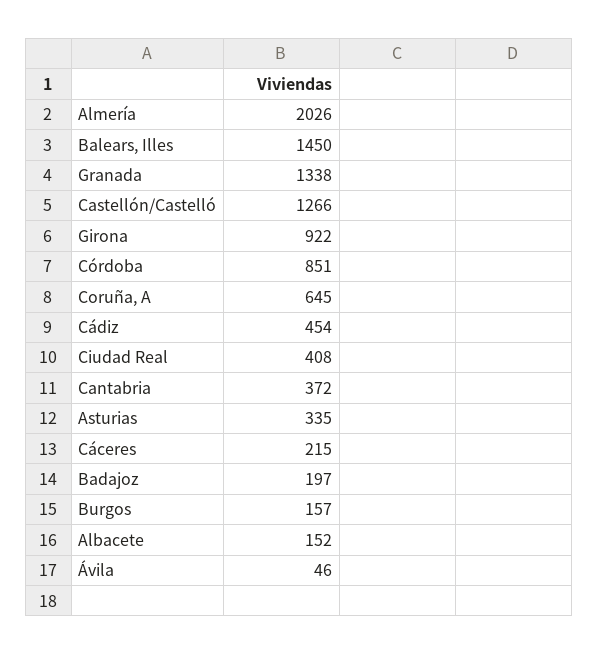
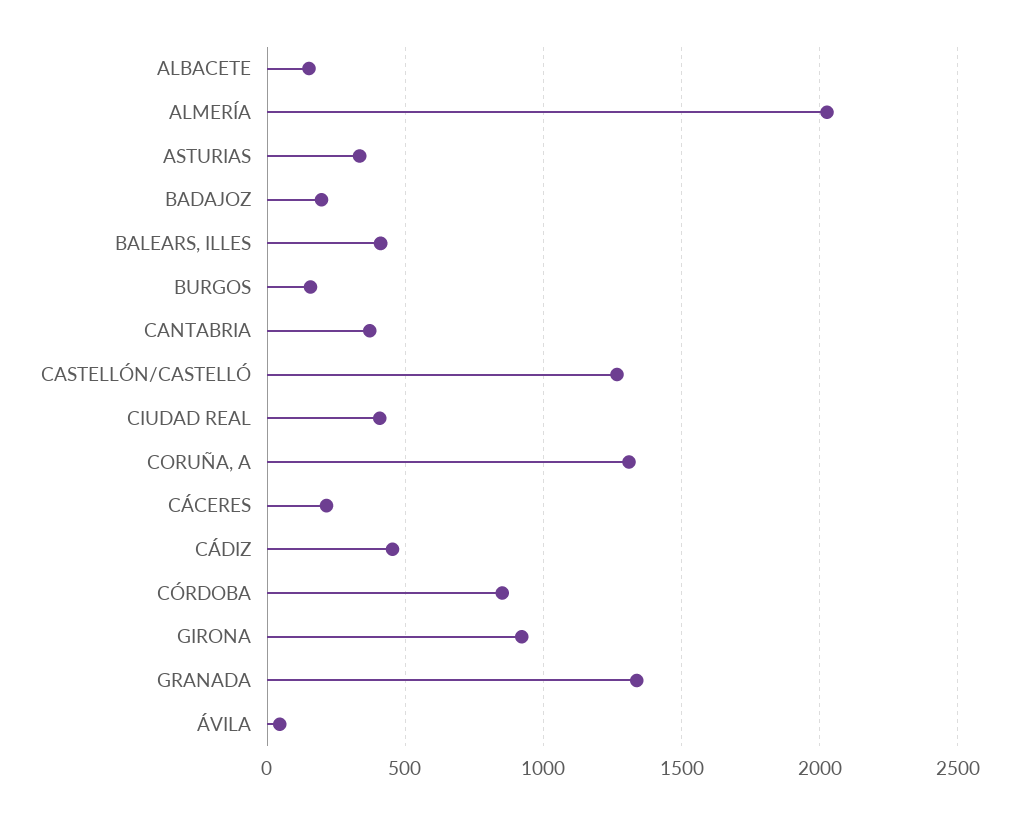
Balears, Illes: 1450 -> 400
Coruña, A: 645 -> 1300

